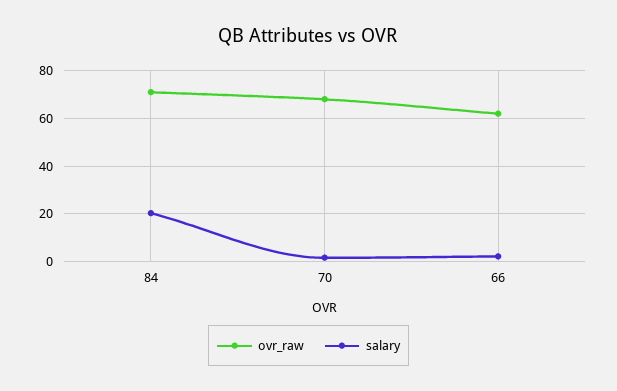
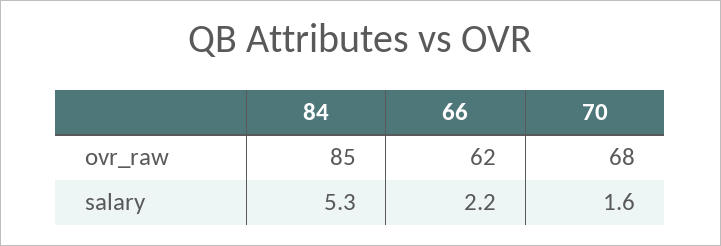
ovr_raw, 84: 70 -> 85
salary, 84: 20 -> 5.3

